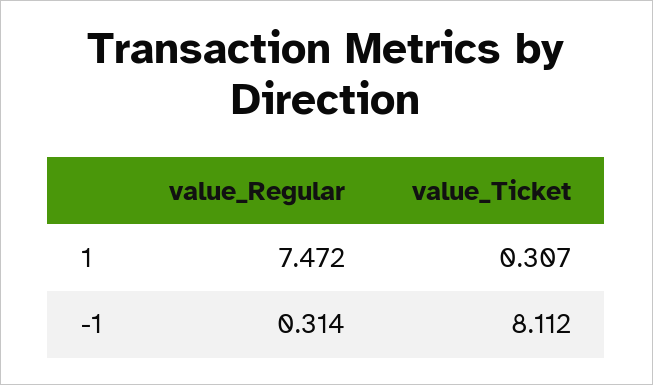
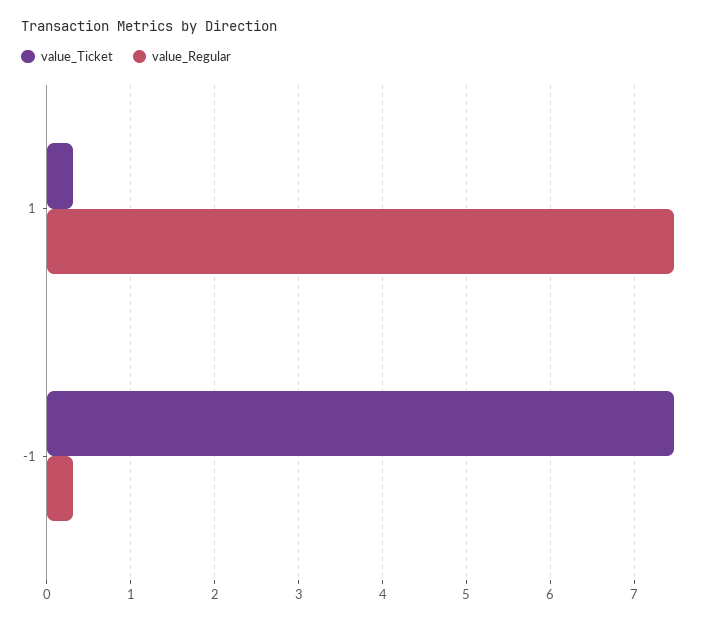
value_Ticket, -1: 8.112 -> 7.5

